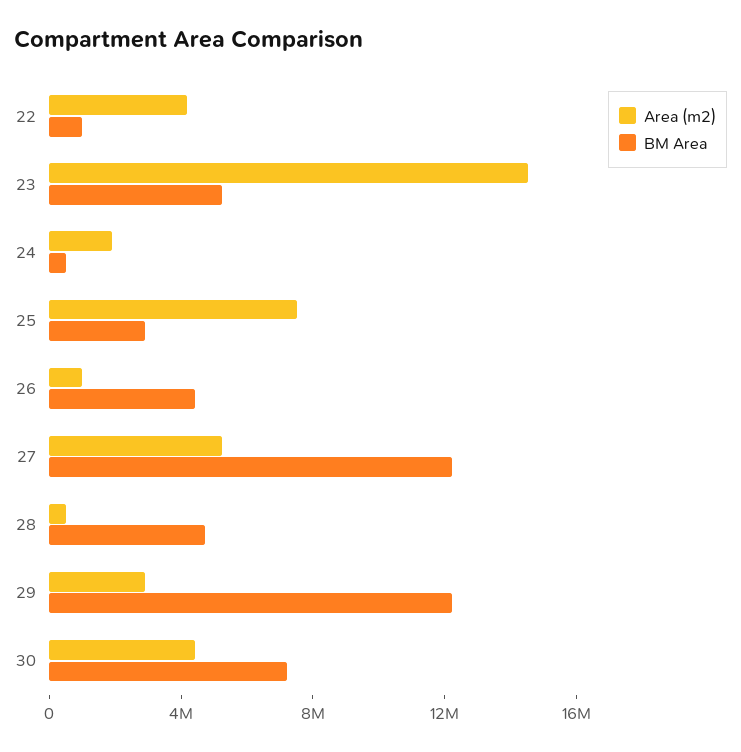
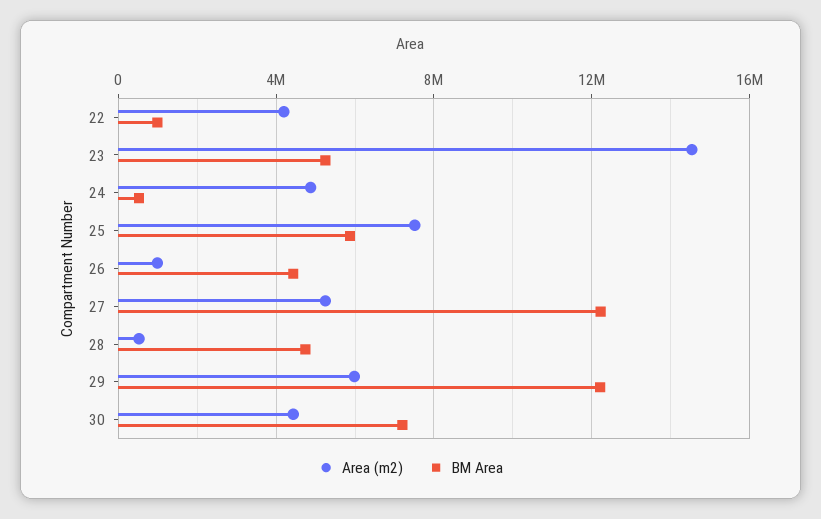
Area (m2), 24: 2000000 -> 5000000
BM Area, 25: 3000000 -> 6000000
Area (m2), 29: 3000000 -> 6000000

